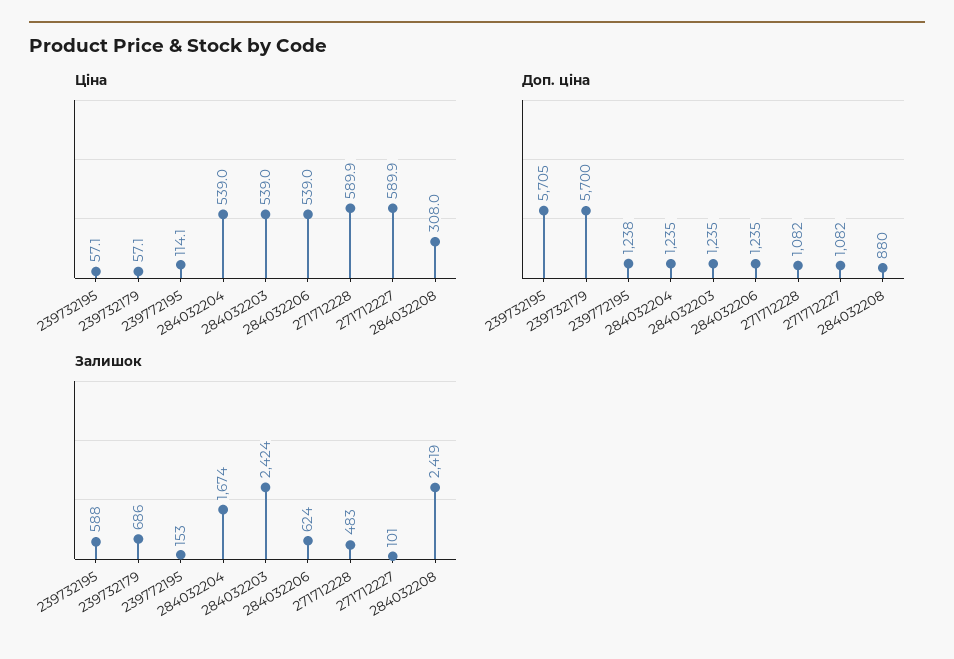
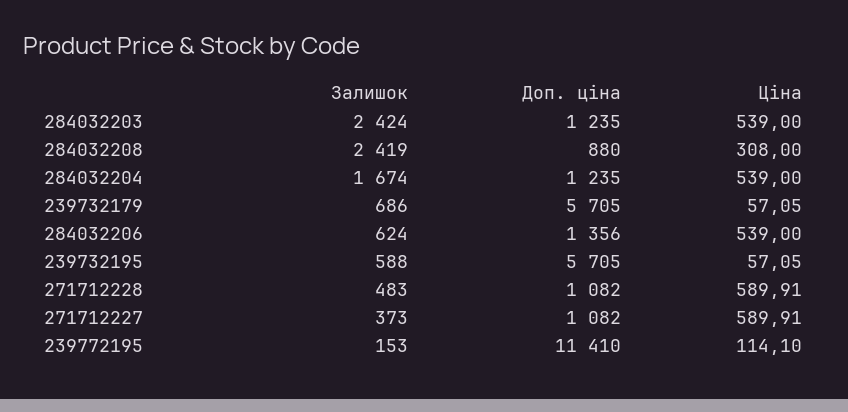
Доп. ціна, 239732179: 5700 -> 5705
Доп. ціна, 239772195: 1238 -> 11410
Доп. ціна, 284032206: 1235 -> 1356
Залишок, 271712227: 101 -> 373

